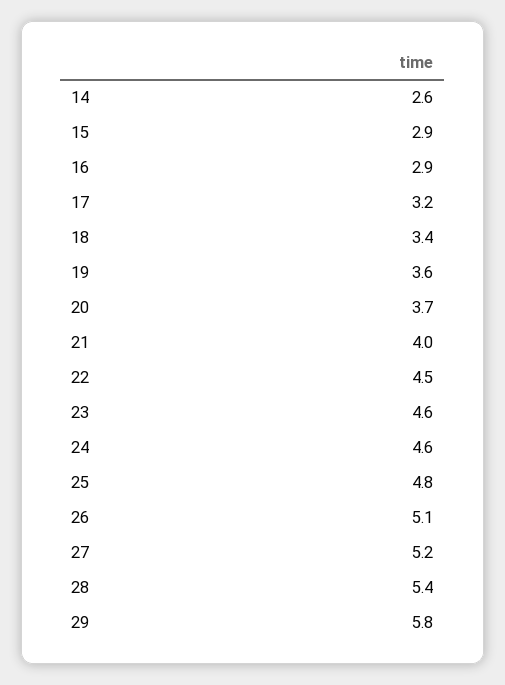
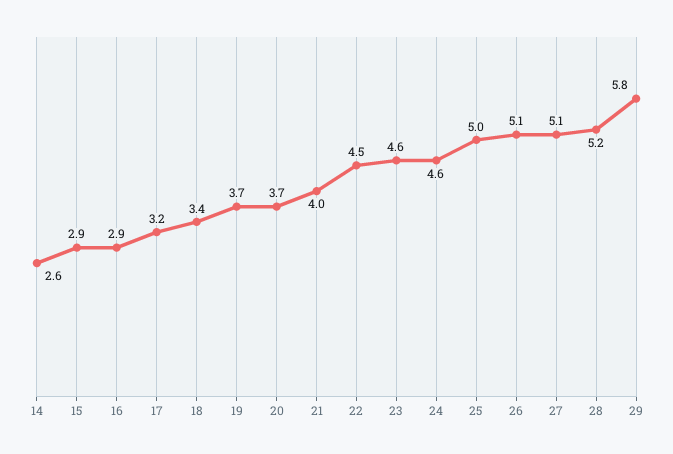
19: 3.6 -> 3.7
25: 4.8 -> 5
27: 5.2 -> 5.1
28: 5.4 -> 5.2

